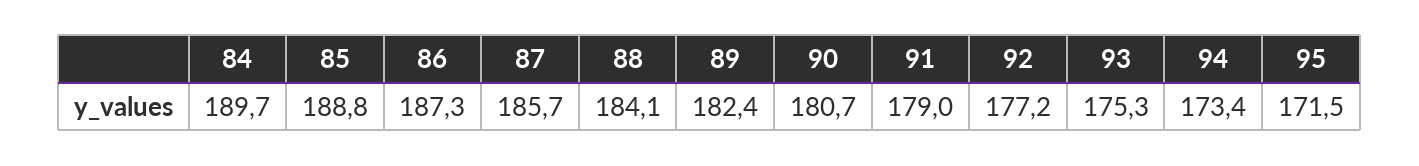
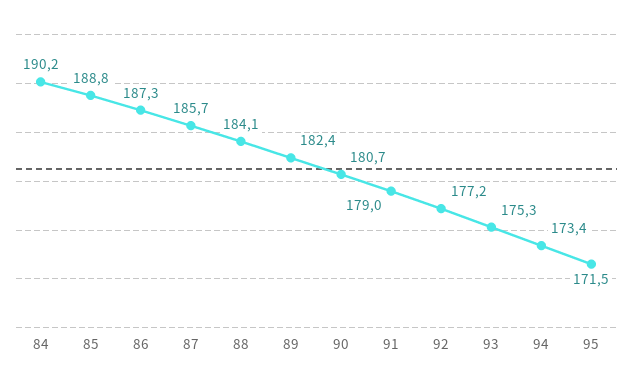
84: 189.7 -> 190.2

